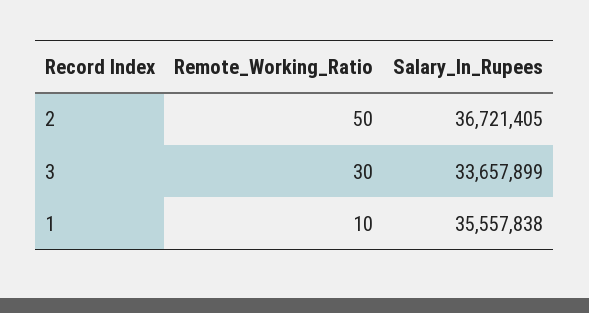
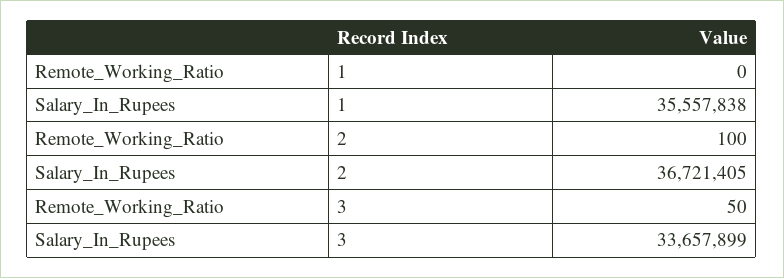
Remote_Working_Ratio, 2: 50 -> 100
Remote_Working_Ratio, 3: 30 -> 50
Remote_Working_Ratio, 1: 10 -> 0

